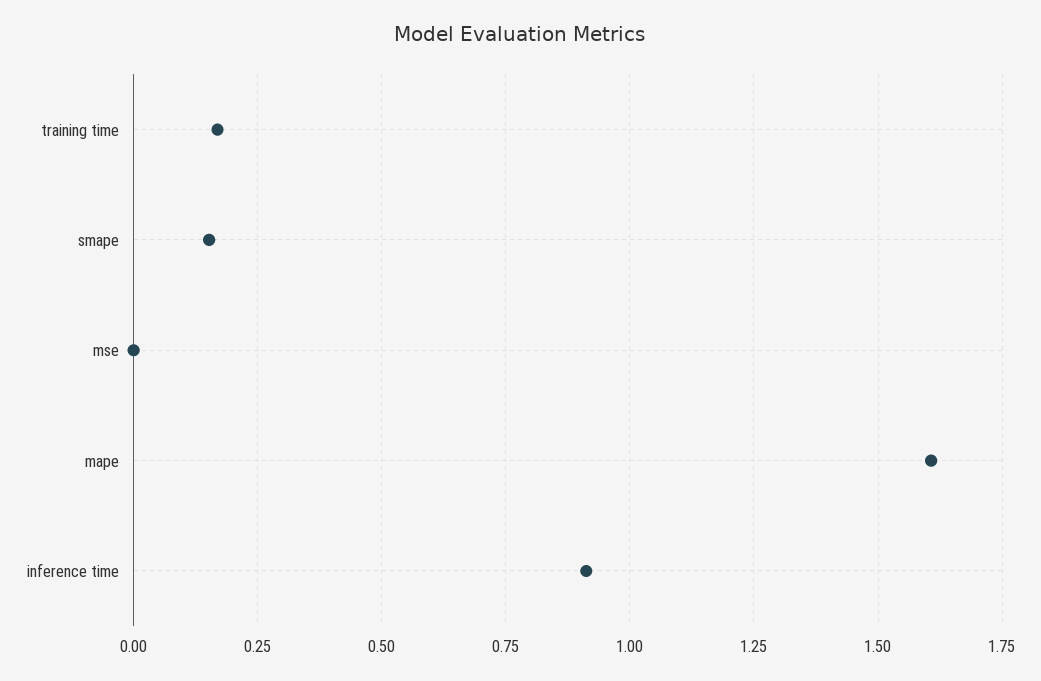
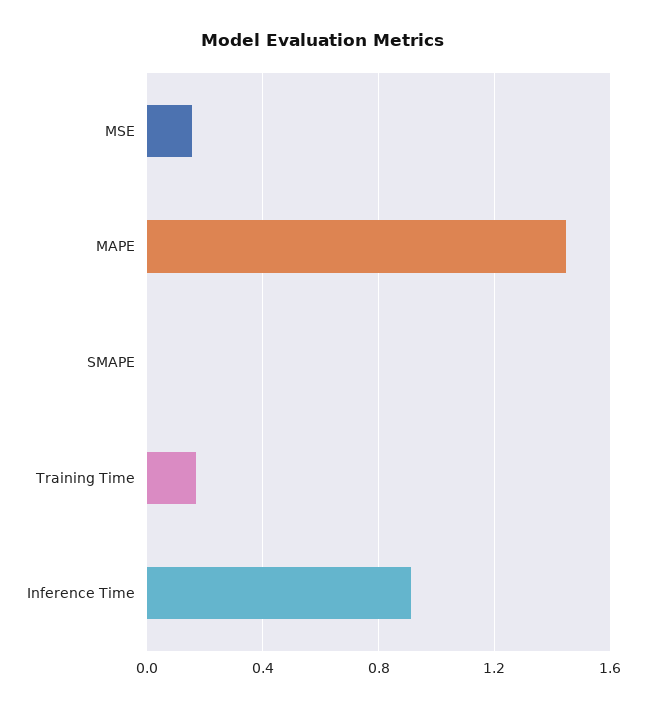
smape: 0.15 -> 0
mse: 0 -> 0.15
mape: 1.6 -> 1.45

